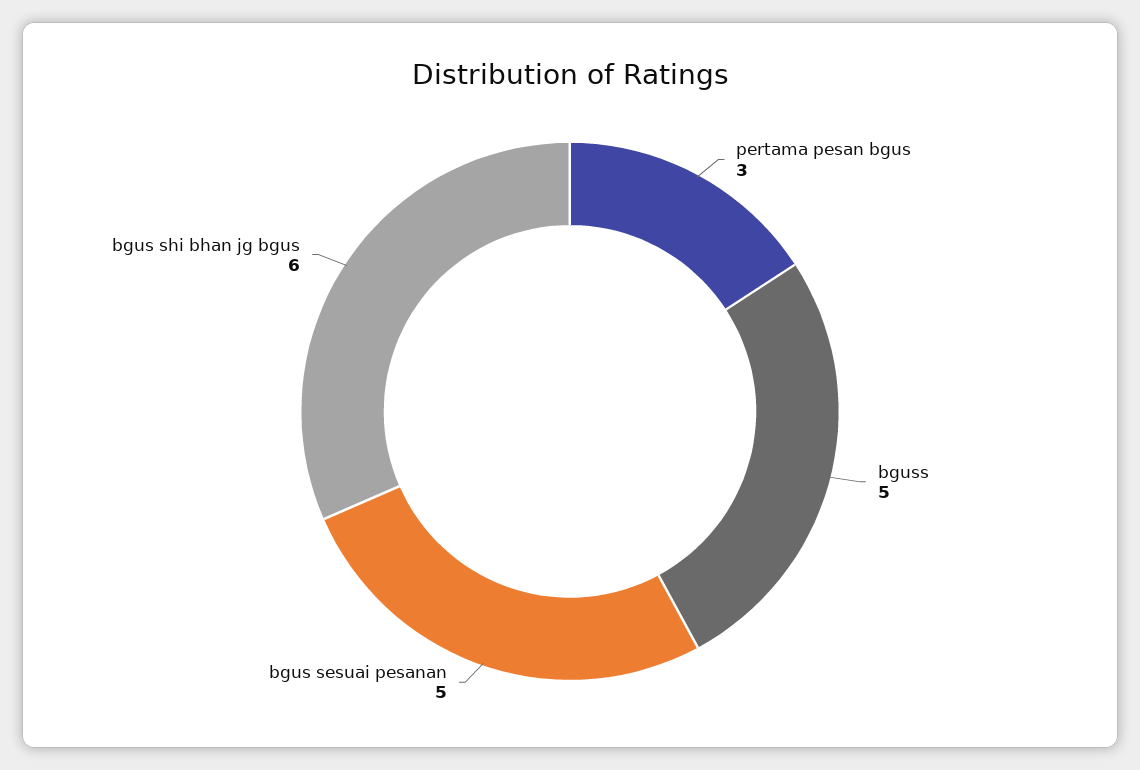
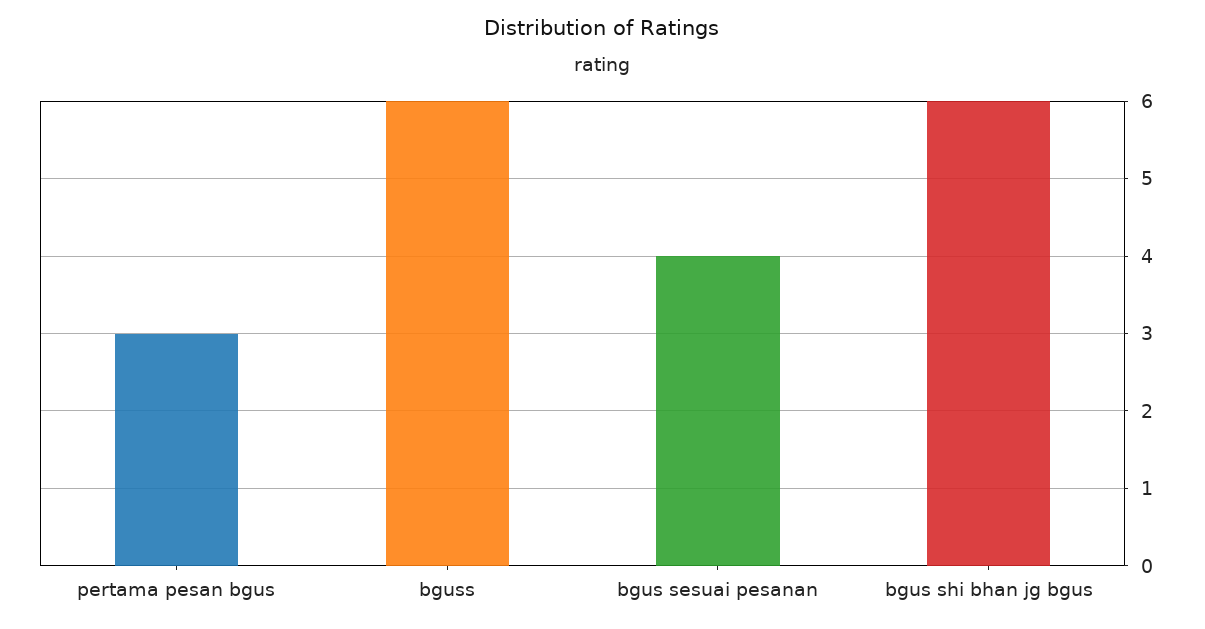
bguss: 5 -> 6
bgus sesuai pesanan: 5 -> 4

